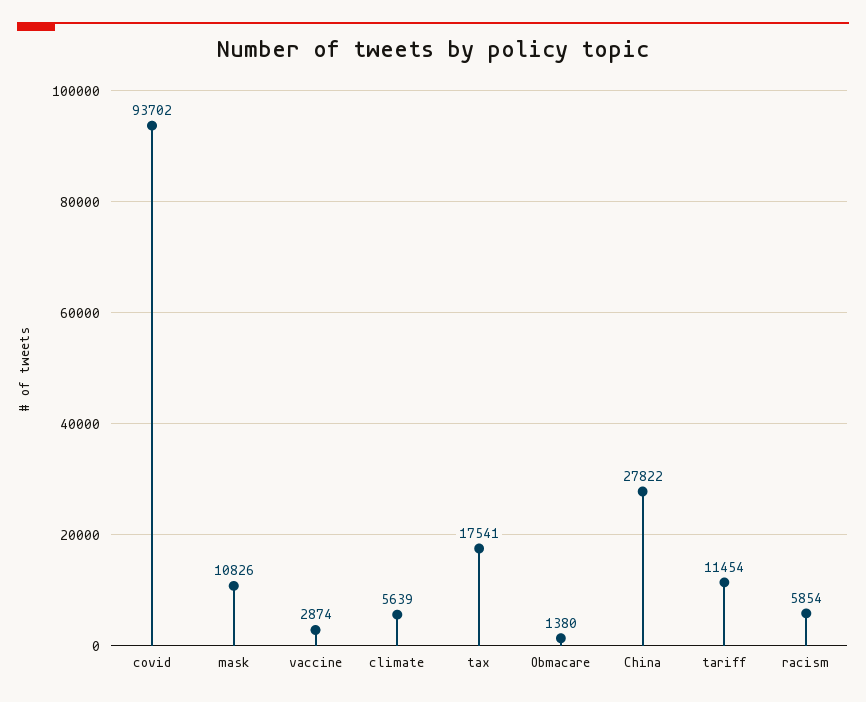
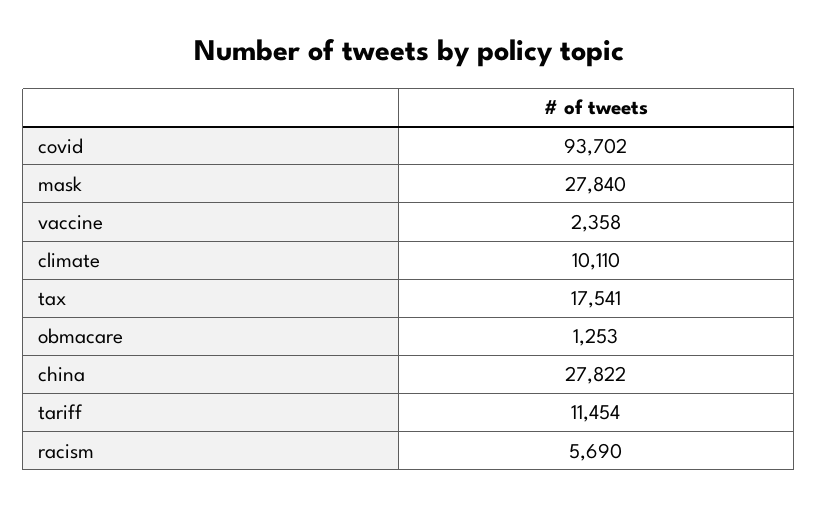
mask: 10826 -> 27840
vaccine: 2874 -> 2358
climate: 5639 -> 10110
Obmacare: 1380 -> 1253
racism: 5854 -> 5690

